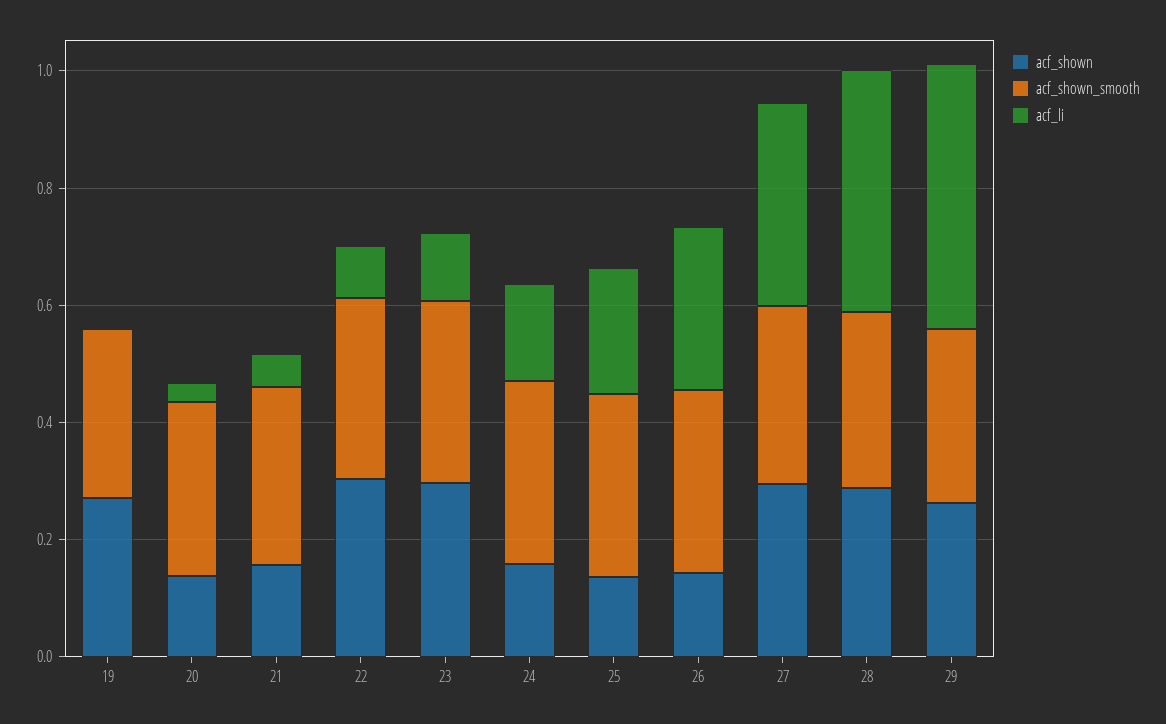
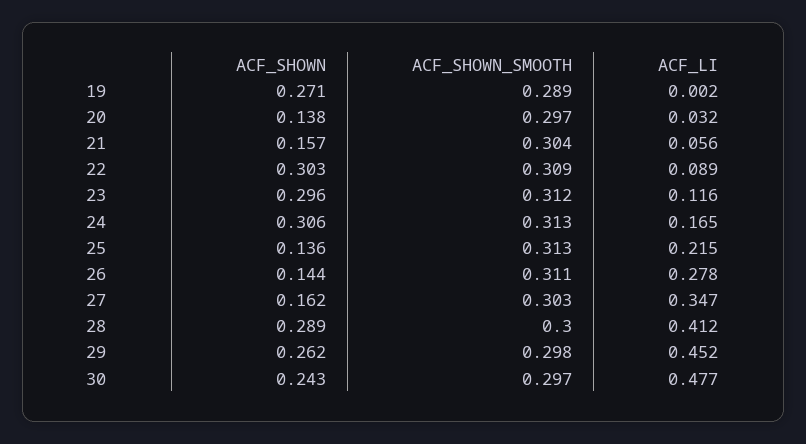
acf_shown, 24: 0.15 -> 0.306
acf_shown, 27: 0.3 -> 0.162
acf_shown, 30: none -> 0.243
acf_shown_smooth, 30: none -> 0.297
acf_li, 30: none -> 0.477

